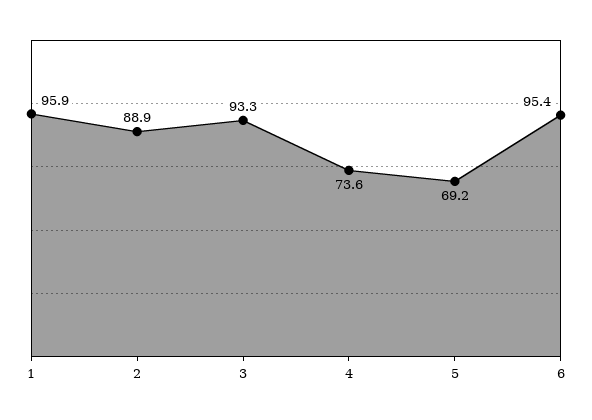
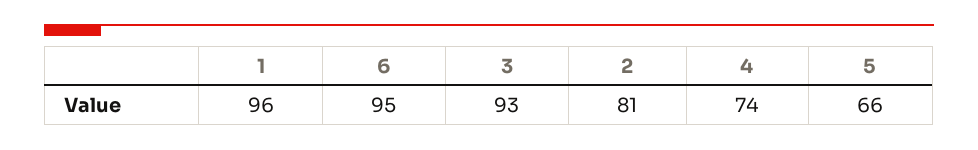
2: 88.9 -> 81
5: 69.2 -> 66

